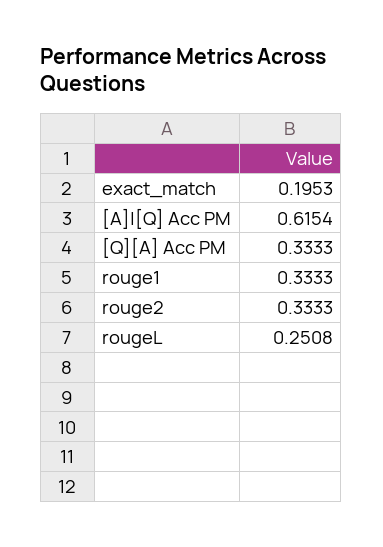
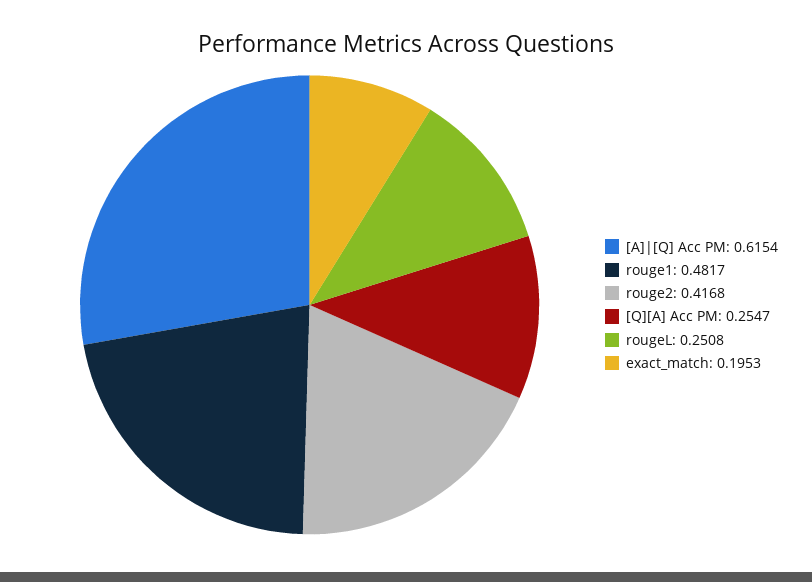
[Q][A] Acc PM: 0.3333 -> 0.2547
rouge1: 0.3333 -> 0.4817
rouge2: 0.3333 -> 0.4168

